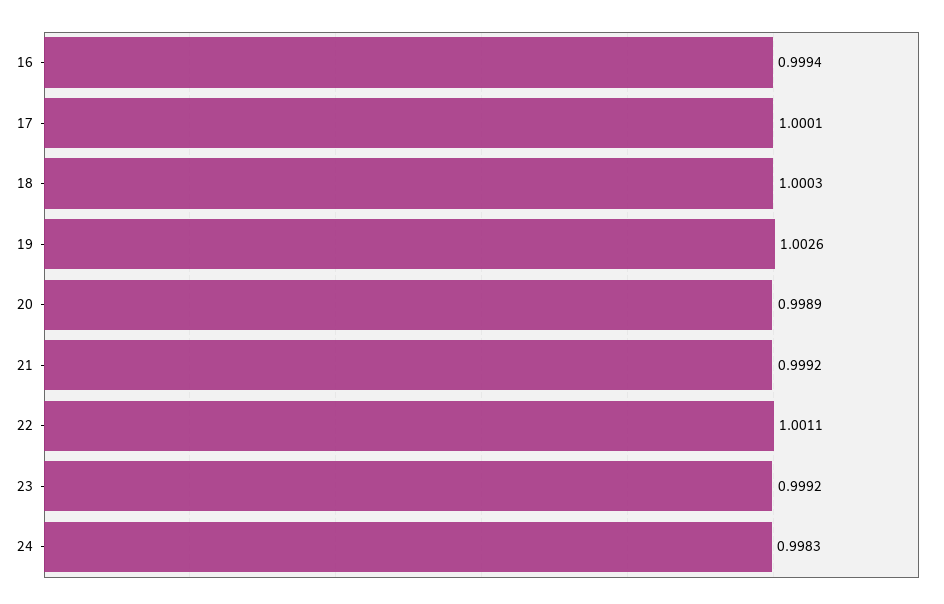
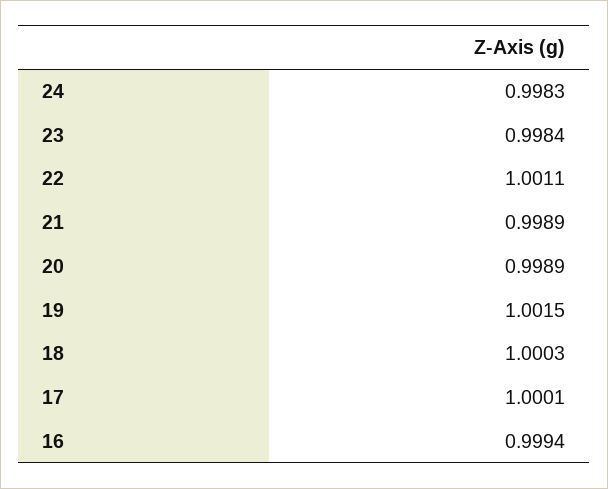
19: 1.0026 -> 1.0015
21: 0.9992 -> 0.9989
23: 0.9992 -> 0.9984

